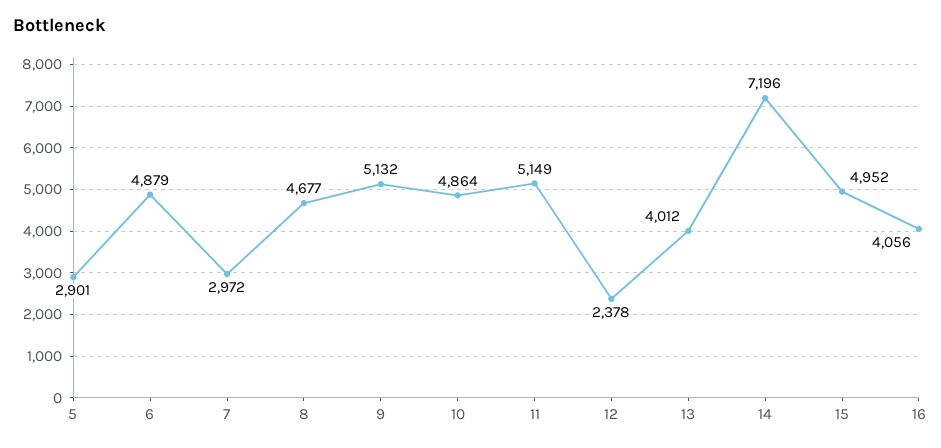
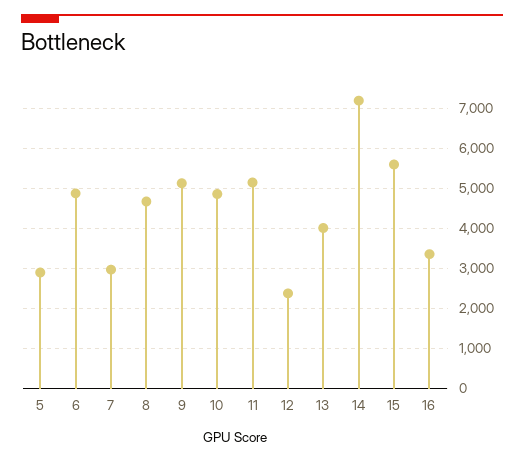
15: 4952 -> 5600
16: 4056 -> 3400

